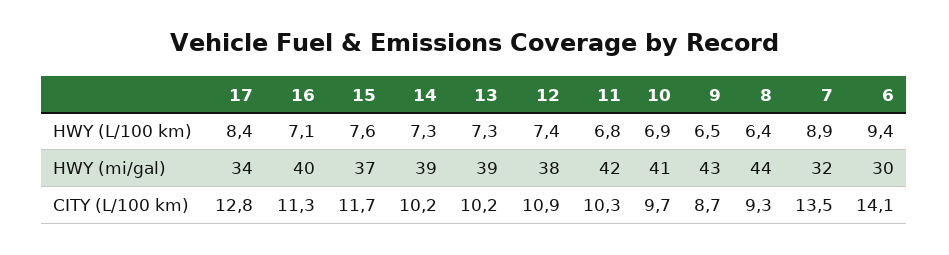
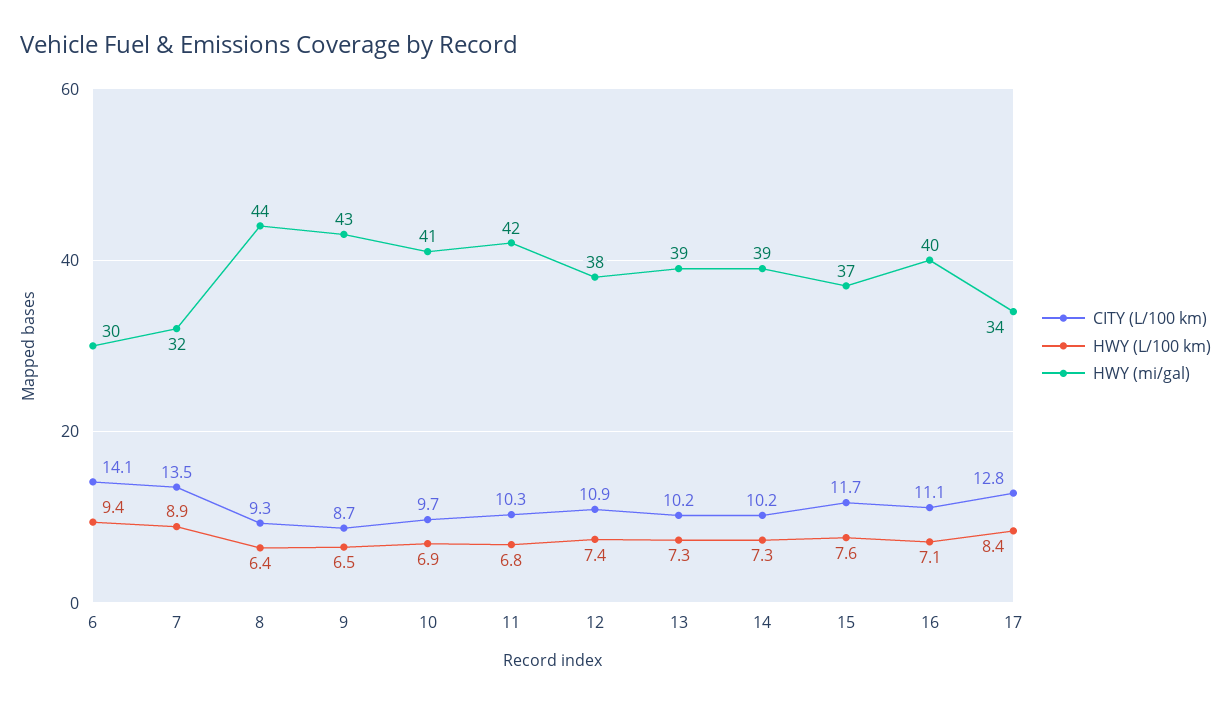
CITY (L/100 km), 16: 11.3 -> 11.1

